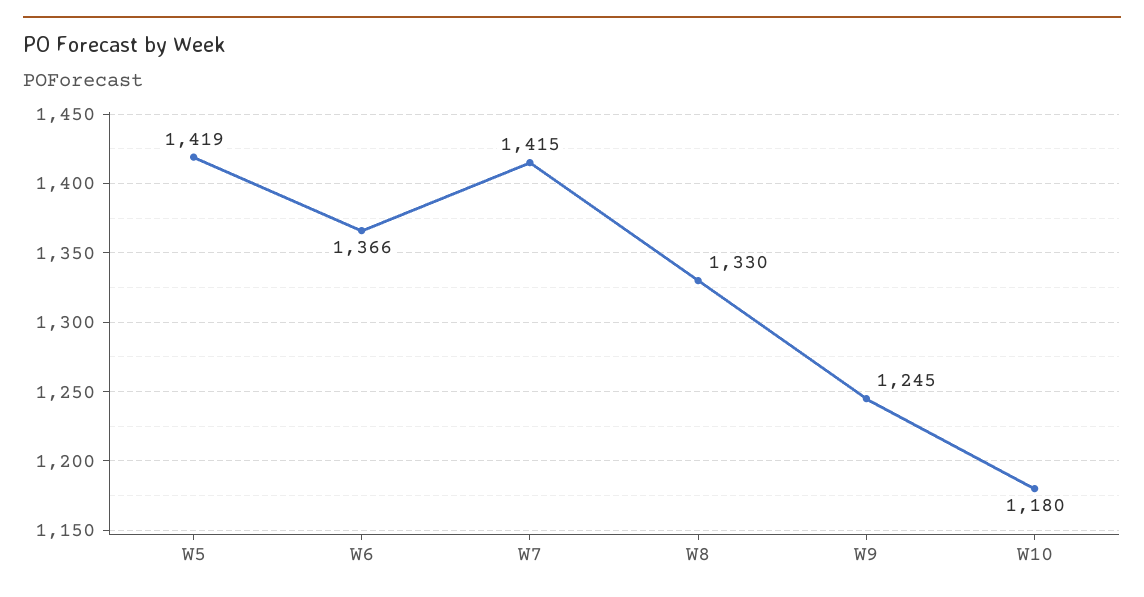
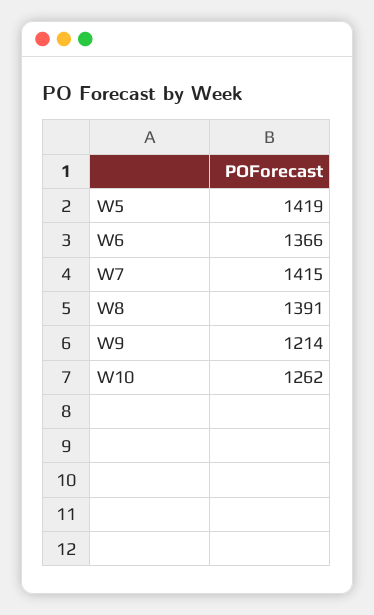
W8: 1330 -> 1391
W9: 1245 -> 1214
W10: 1180 -> 1262

